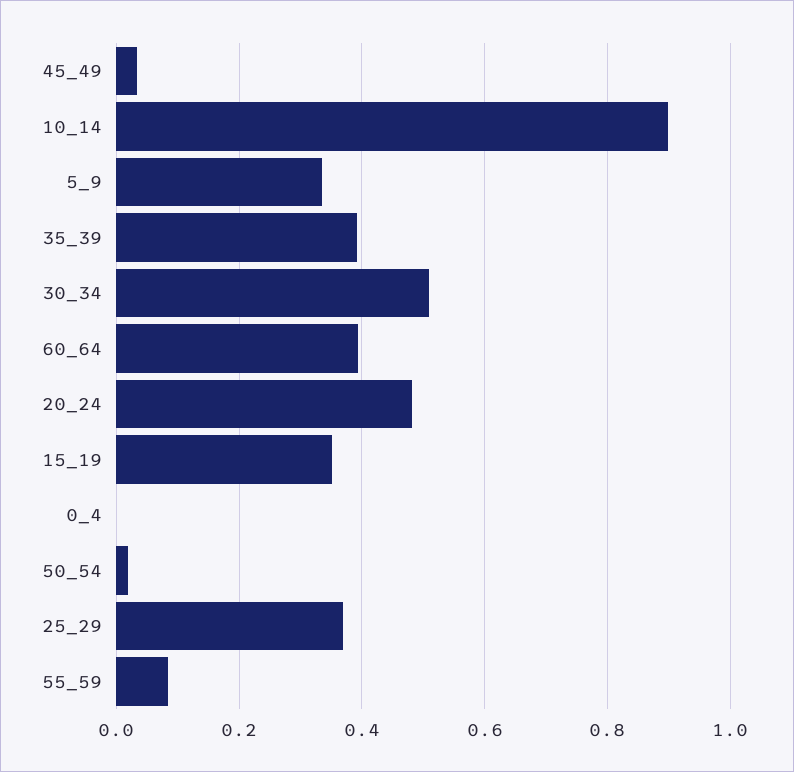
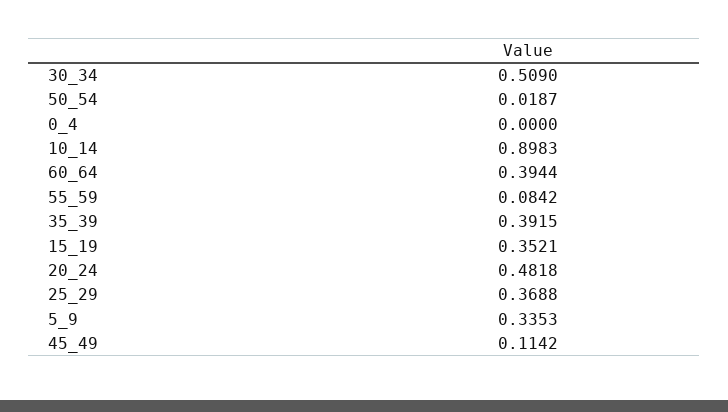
45_49: 0.04 -> 0.1142

